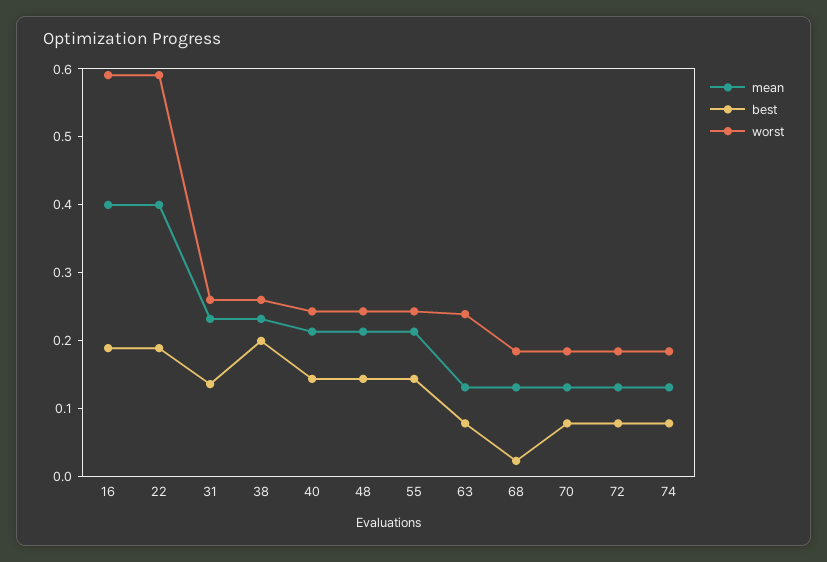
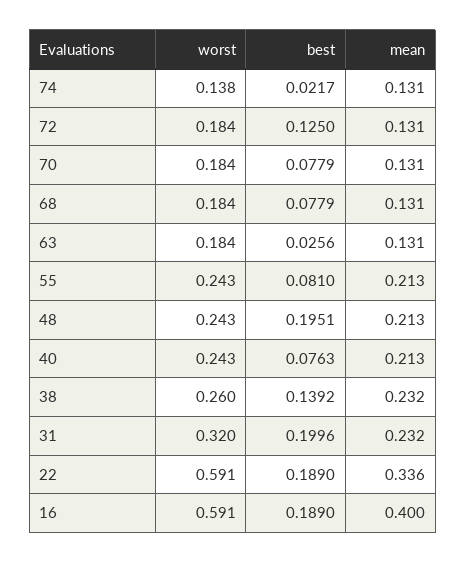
mean, 22: 0.4 -> 0.336
best, 31: 0.14 -> 0.1996
worst, 31: 0.26 -> 0.32
best, 38: 0.2 -> 0.1392
best, 40: 0.14 -> 0.0763
best, 48: 0.14 -> 0.1951
best, 55: 0.14 -> 0.081
best, 63: 0.08 -> 0.0256
worst, 63: 0.24 -> 0.184
best, 68: 0.02 -> 0.0779
best, 72: 0.08 -> 0.125
best, 74: 0.08 -> 0.0217
worst, 74: 0.18 -> 0.138

